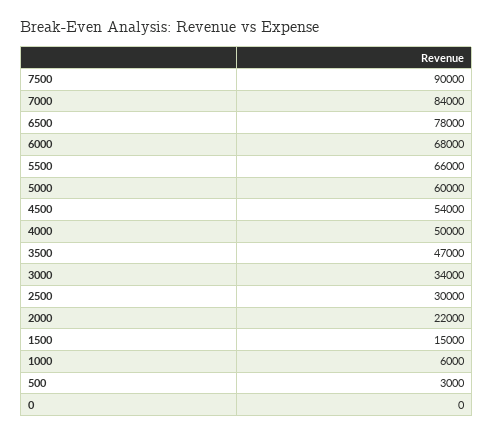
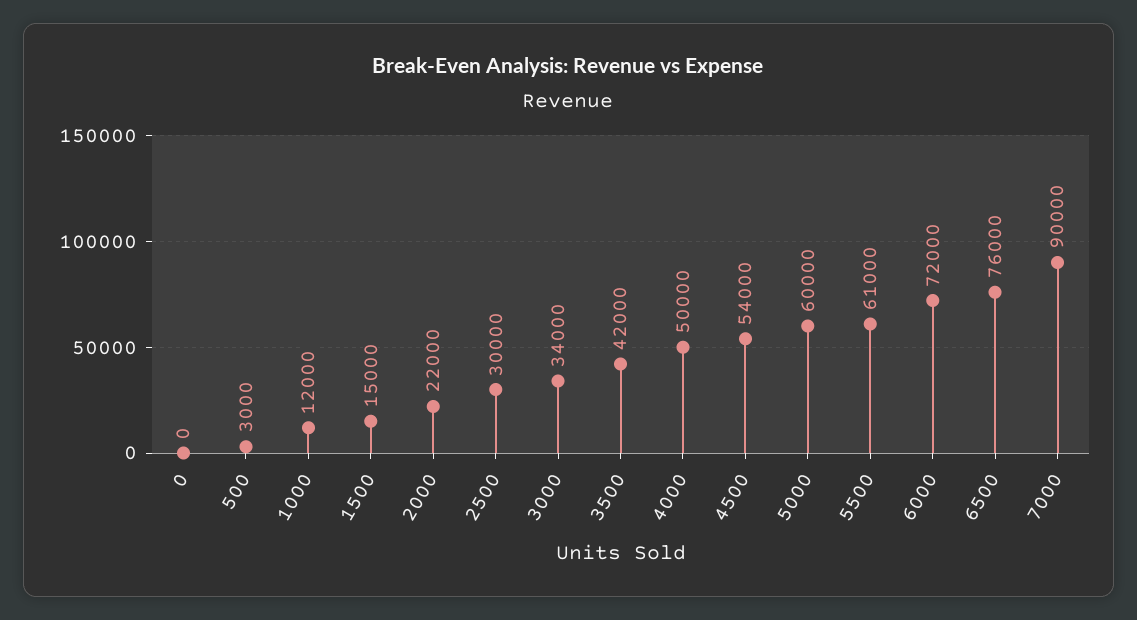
7500: 90000 -> none
7000: 84000 -> 90000
6500: 78000 -> 76000
6000: 68000 -> 72000
5500: 66000 -> 61000
3500: 47000 -> 42000
1000: 6000 -> 12000

